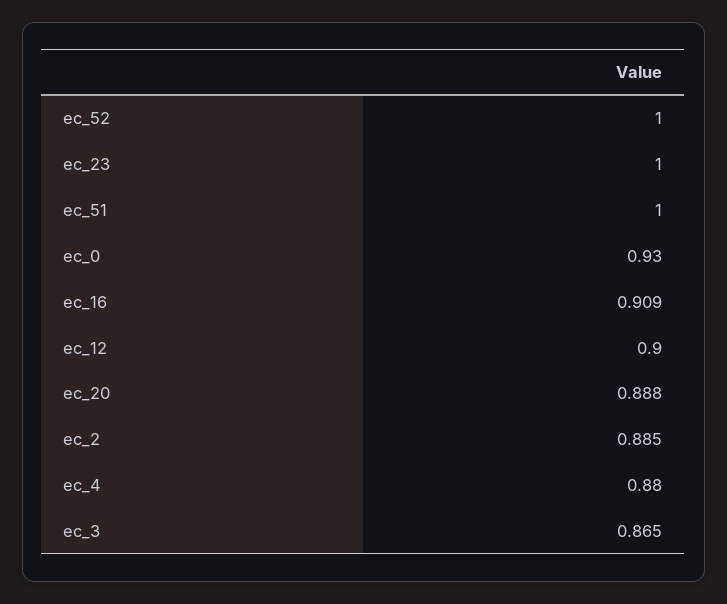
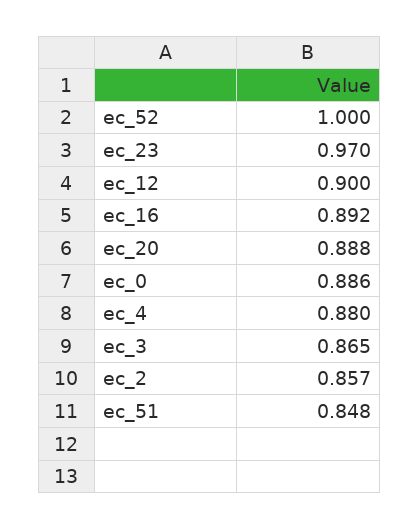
ec_23: 1 -> 0.97
ec_51: 1 -> 0.848
ec_0: 0.93 -> 0.886
ec_16: 0.909 -> 0.892
ec_2: 0.885 -> 0.857

